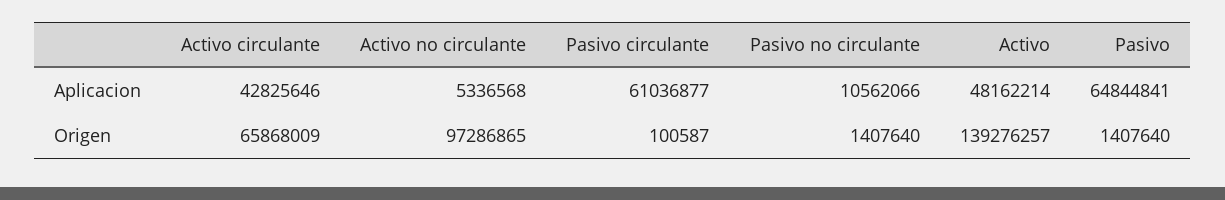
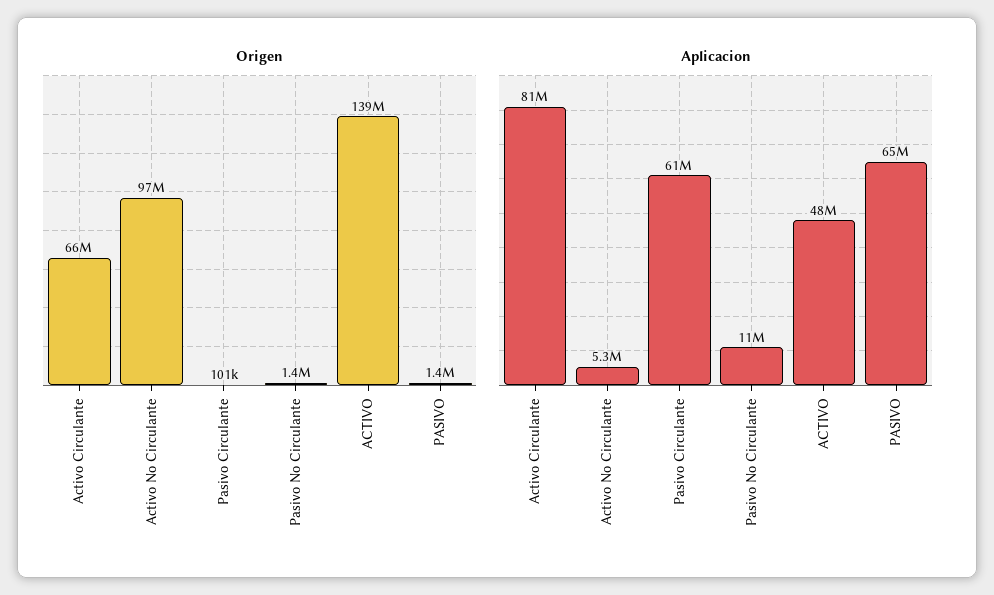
Aplicacion, Activo circulante: 42825646 -> 81000000

